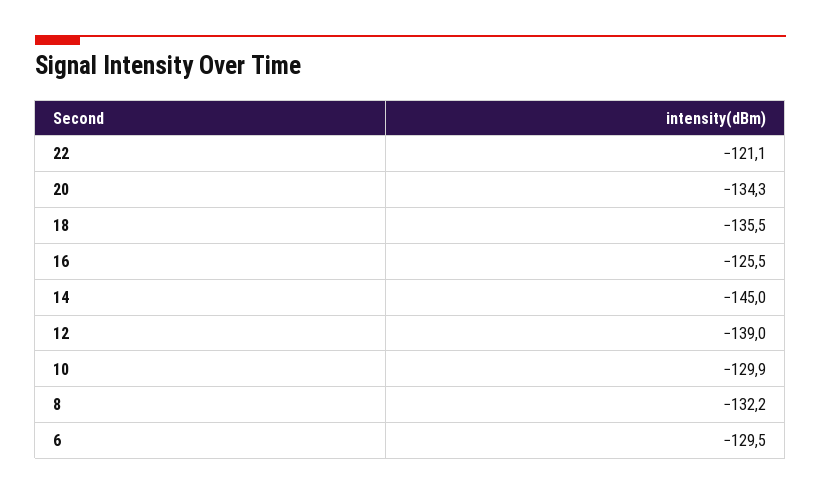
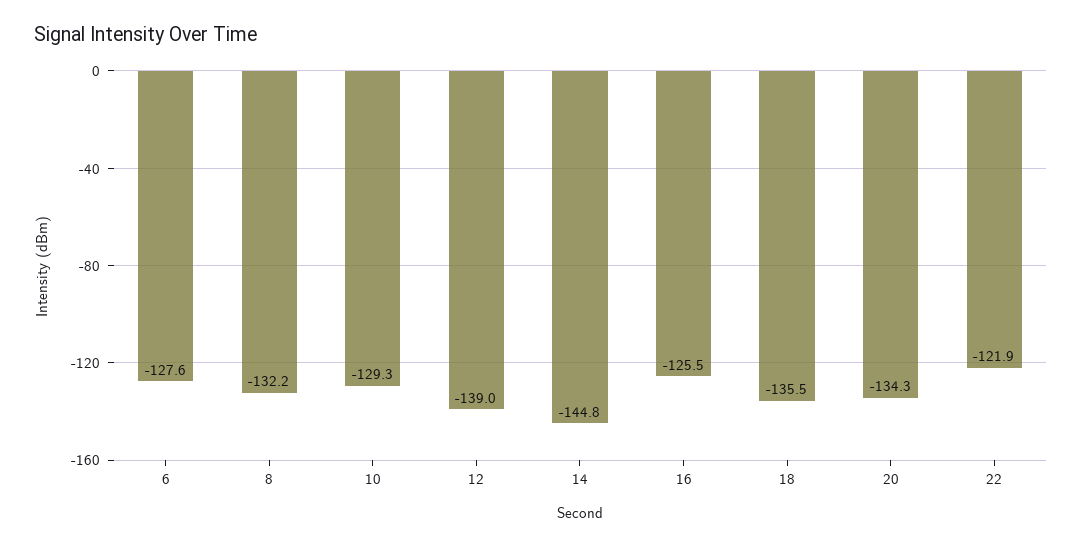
22: -121.1 -> -121.9
14: -145 -> -144.8
10: -129.9 -> -129.3
6: -129.5 -> -127.6

